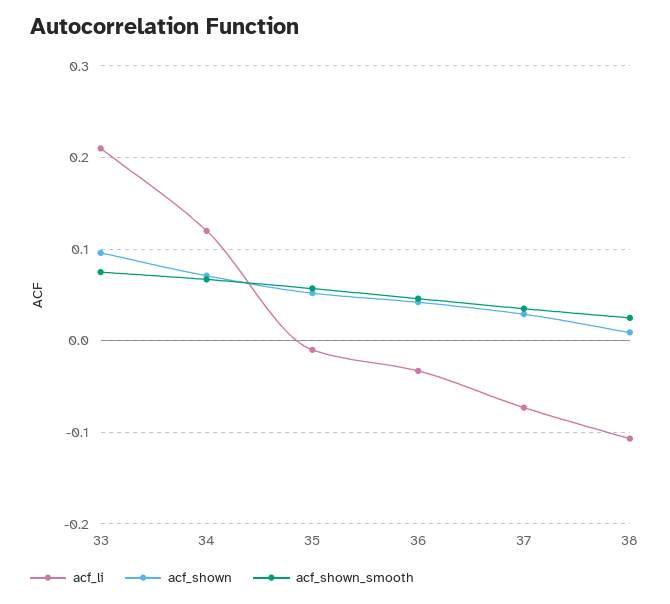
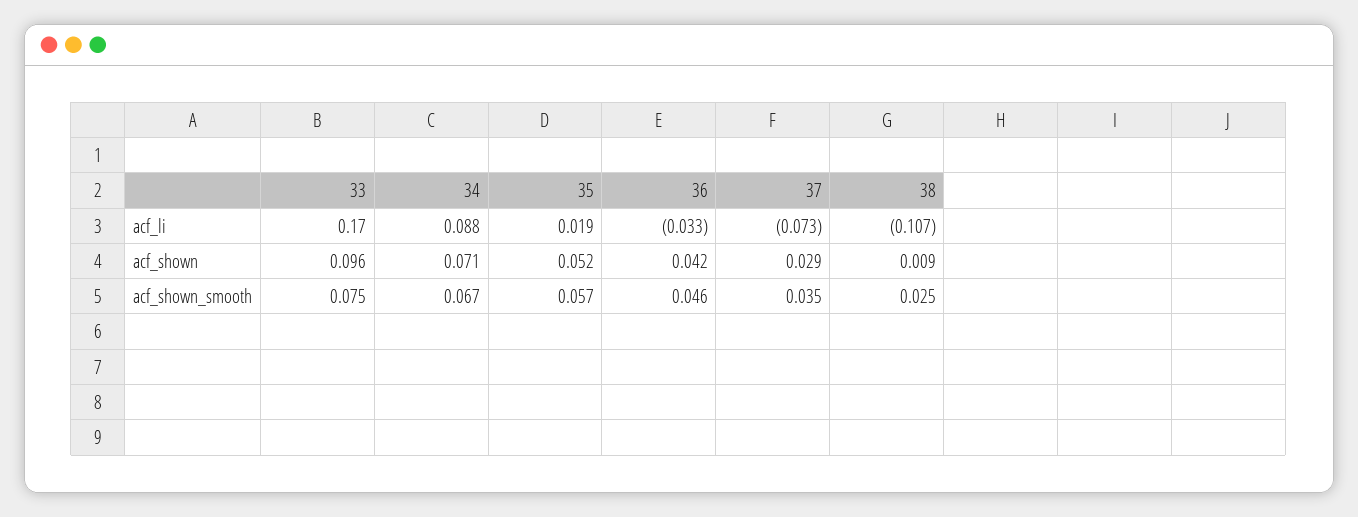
acf_li, 33: 0.21 -> 0.17
acf_li, 34: 0.12 -> 0.088
acf_li, 35: -0.01 -> 0.019

